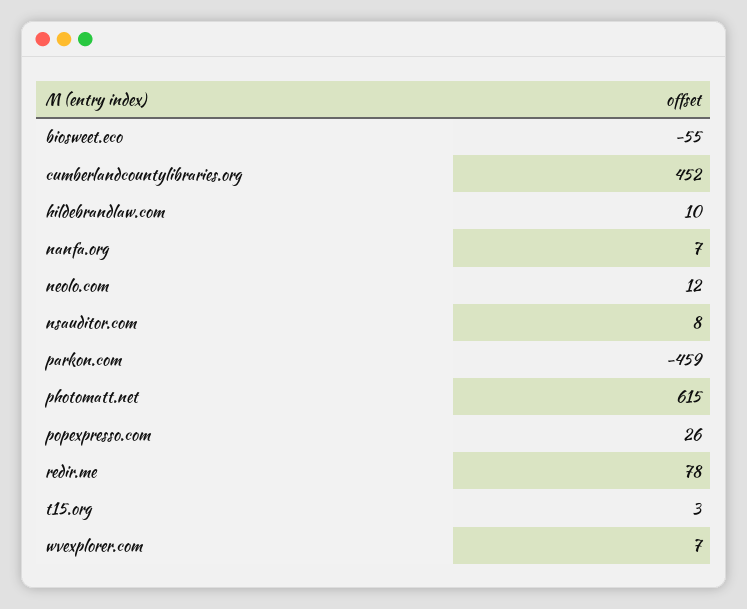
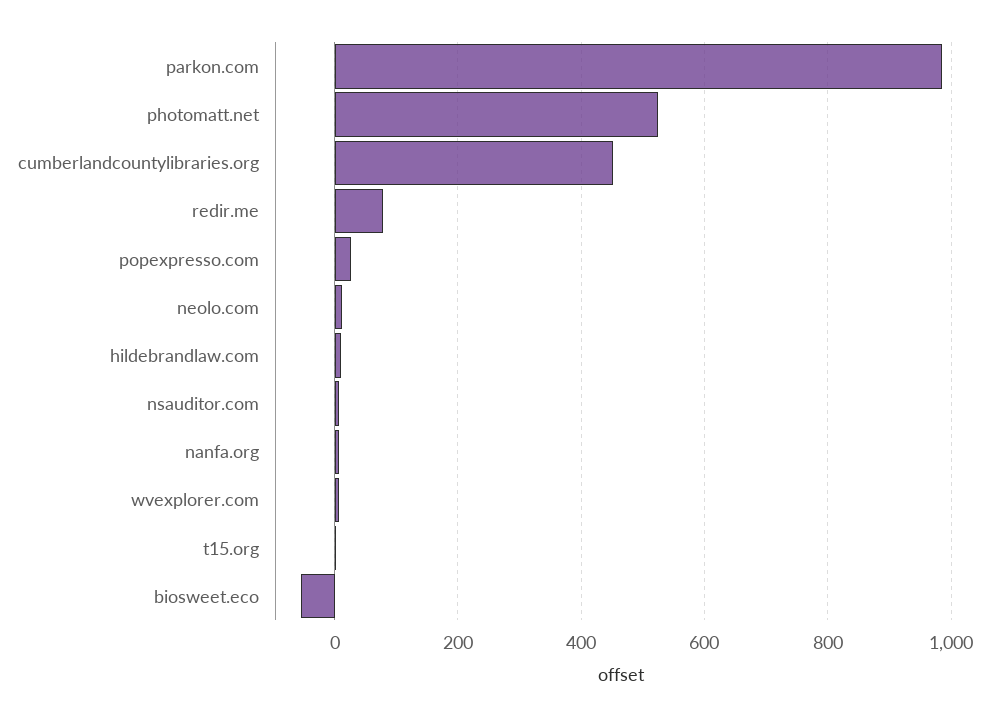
parkon.com: -459 -> 980
photomatt.net: 615 -> 520

